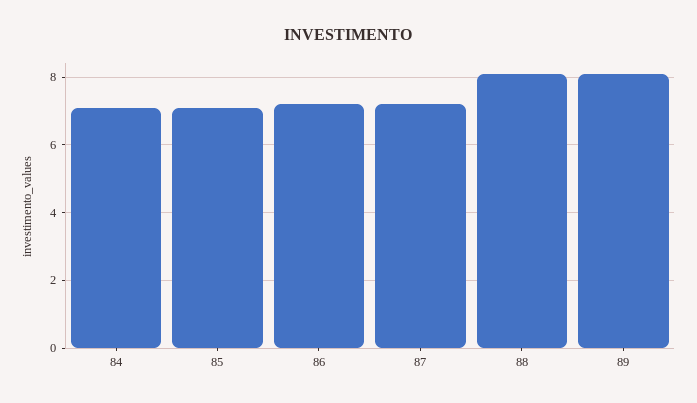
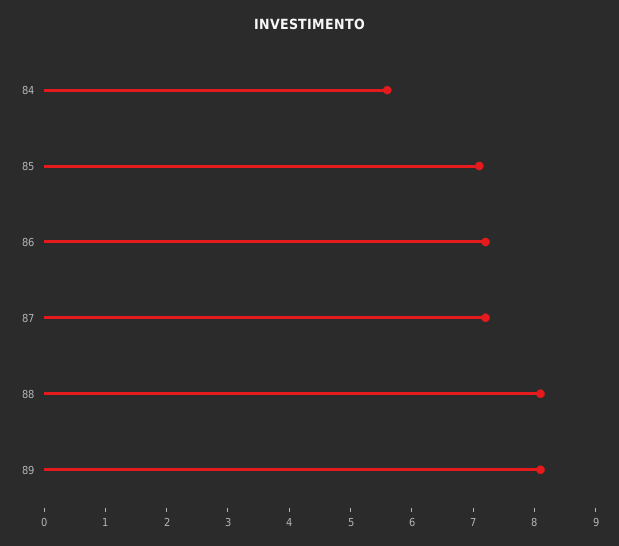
84: 7 -> 5.5

